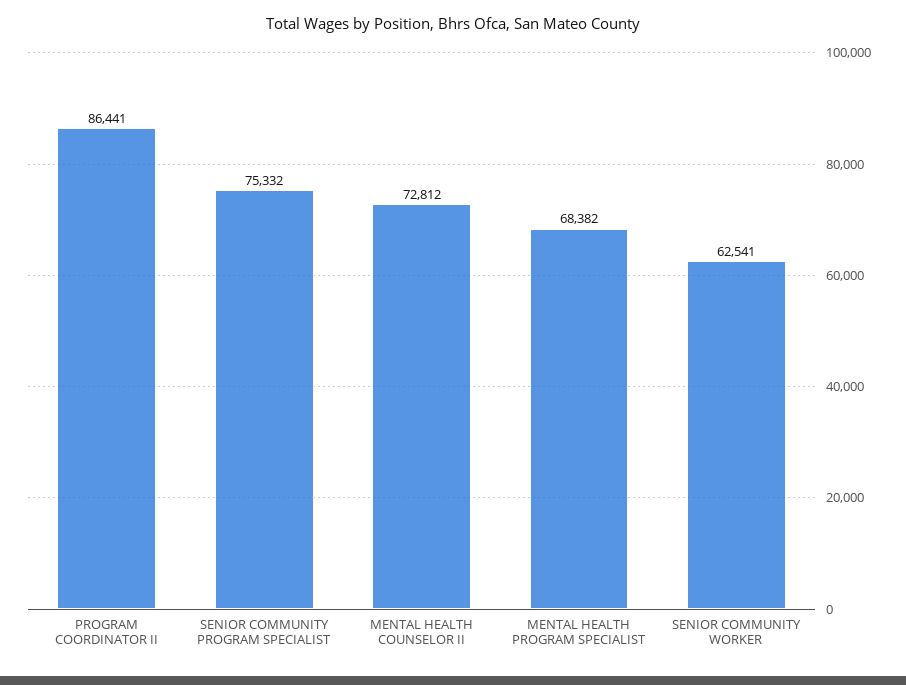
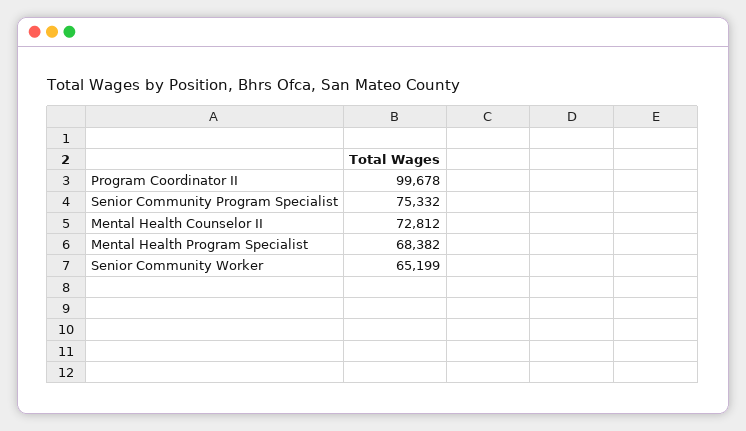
PROGRAM COORDINATOR II: 86441 -> 99678
SENIOR COMMUNITY WORKER: 62541 -> 65199

